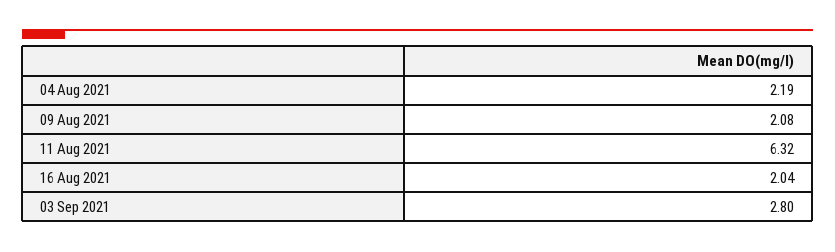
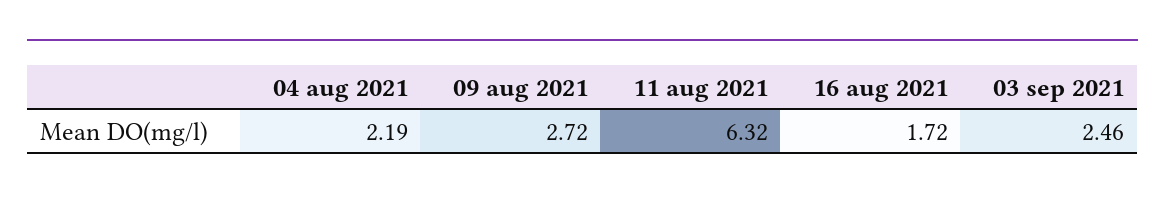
09 Aug 2021: 2.08 -> 2.72
16 Aug 2021: 2.04 -> 1.72
03 Sep 2021: 2.8 -> 2.46

